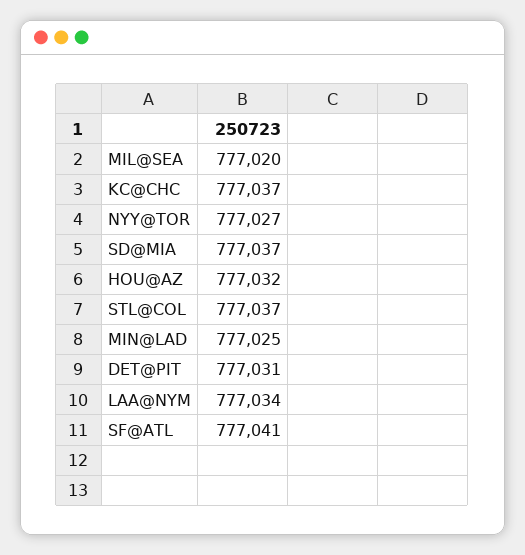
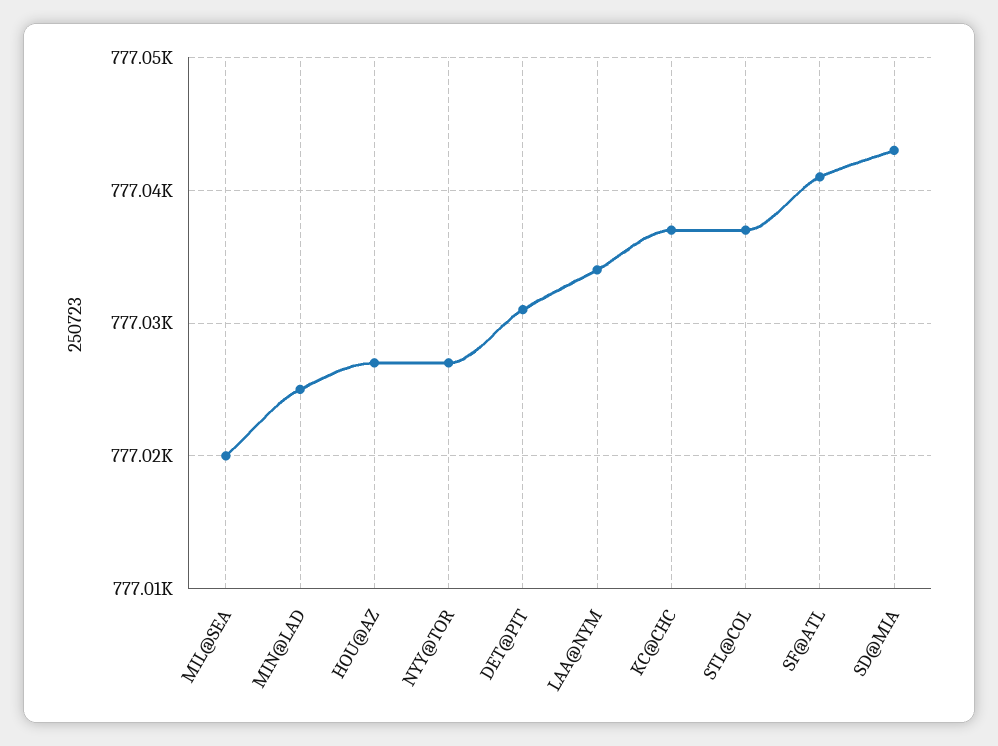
SD@MIA: 777037 -> 777043
HOU@AZ: 777032 -> 777027

